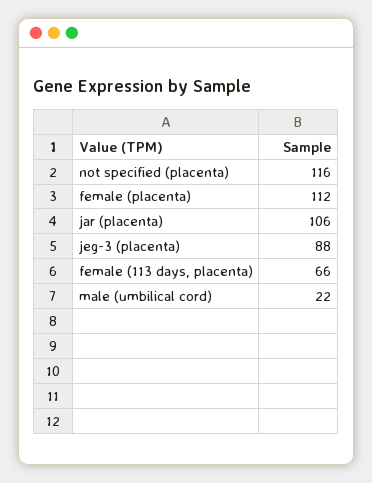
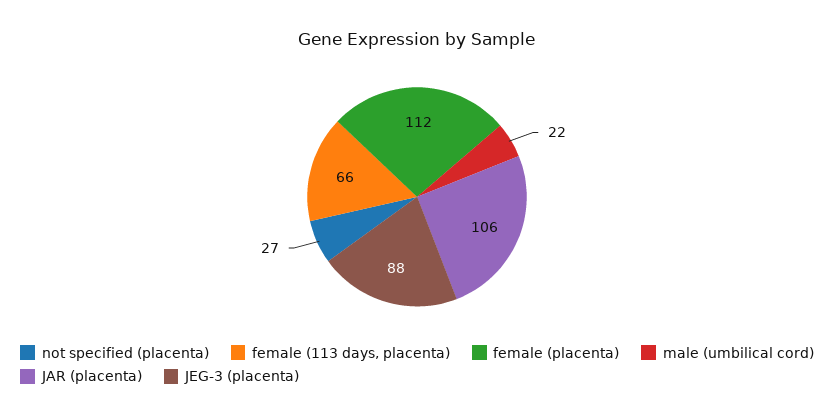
not specified (placenta): 116 -> 27

